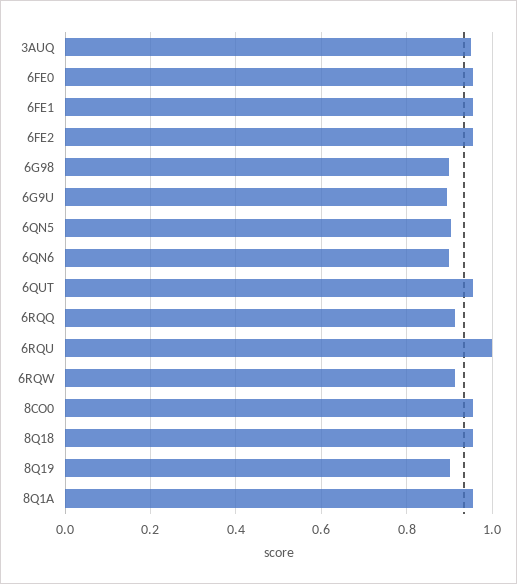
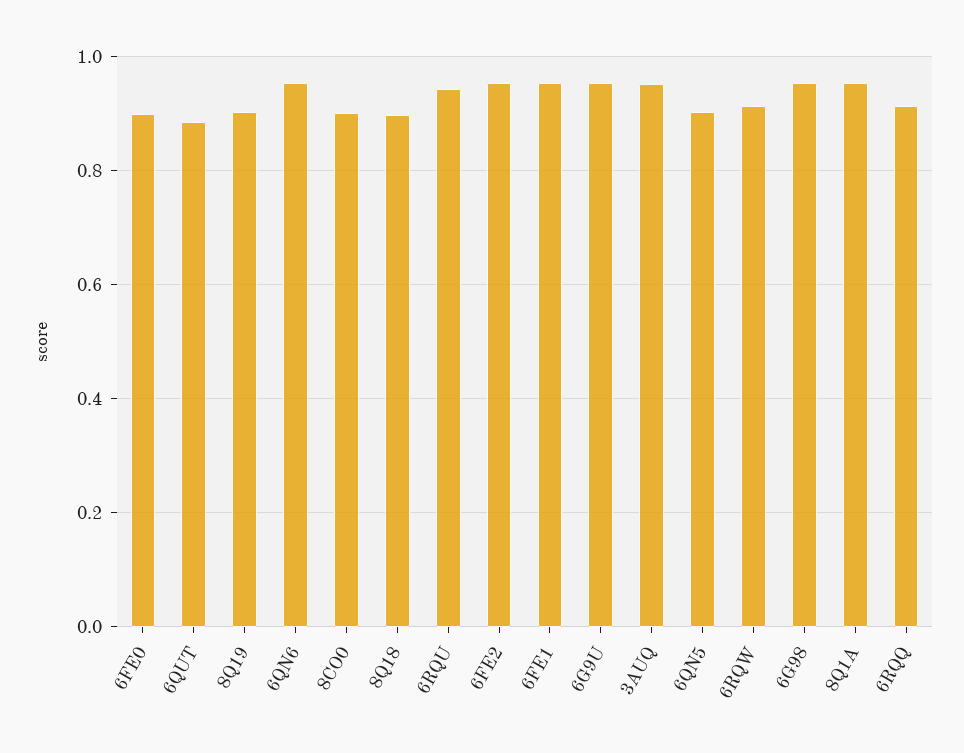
6FE0: 0.96 -> 0.9
6G98: 0.9 -> 0.96
6G9U: 0.9 -> 0.96
6QN6: 0.9 -> 0.96
6QUT: 0.96 -> 0.88
6RQU: 1 -> 0.94
8CO0: 0.96 -> 0.9
8Q18: 0.96 -> 0.9

